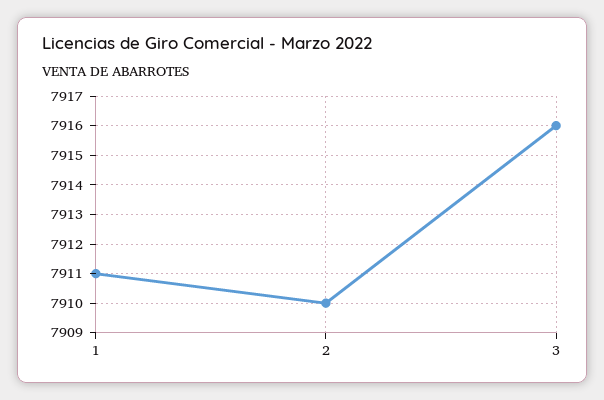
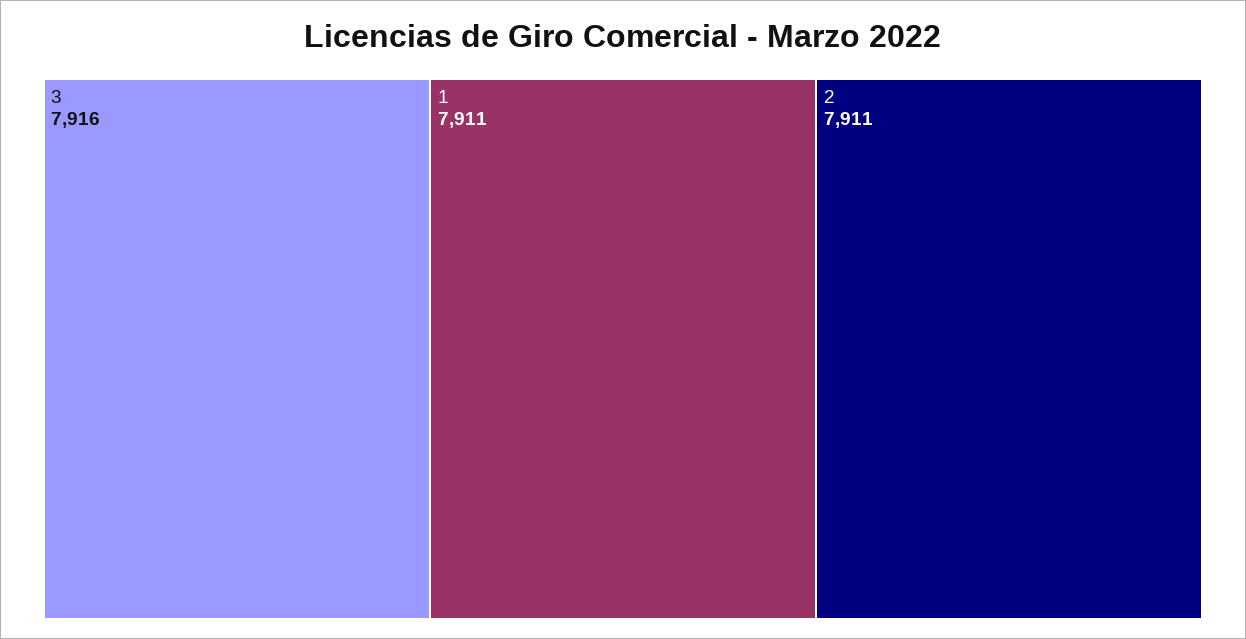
2: 7910 -> 7911

